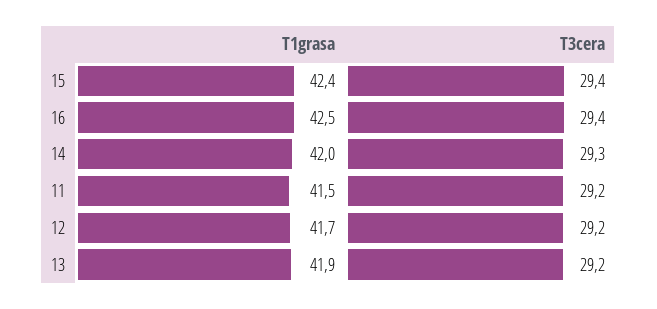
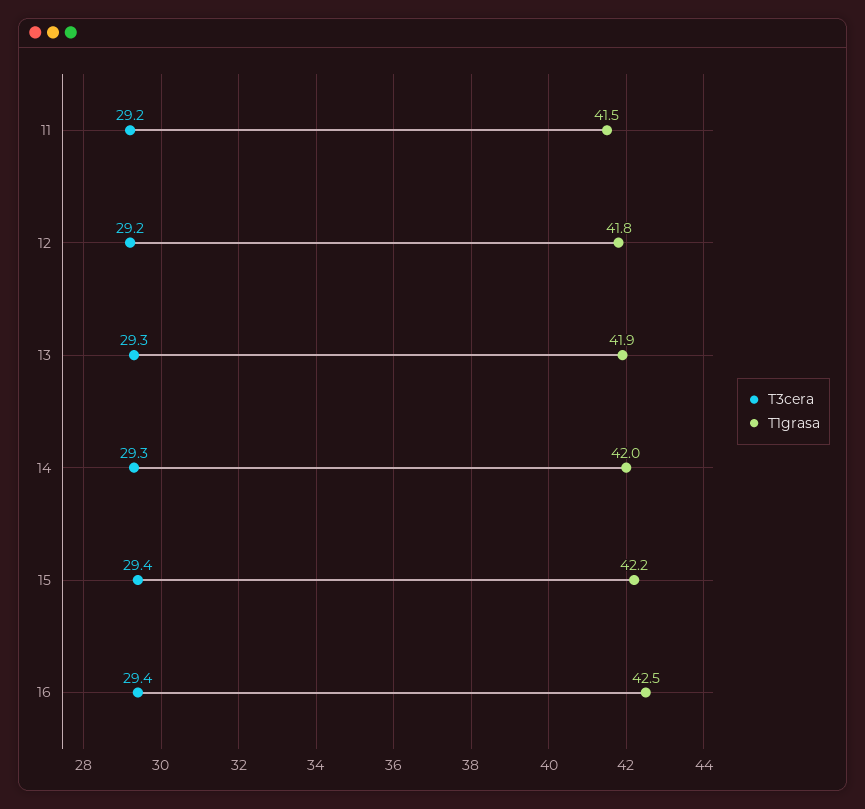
T1grasa, 15: 42.4 -> 42.2
T1grasa, 12: 41.7 -> 41.8
T3cera, 13: 29.2 -> 29.3

